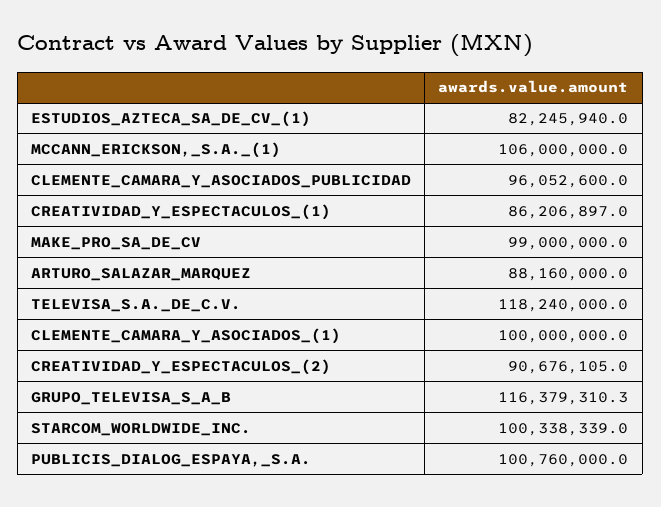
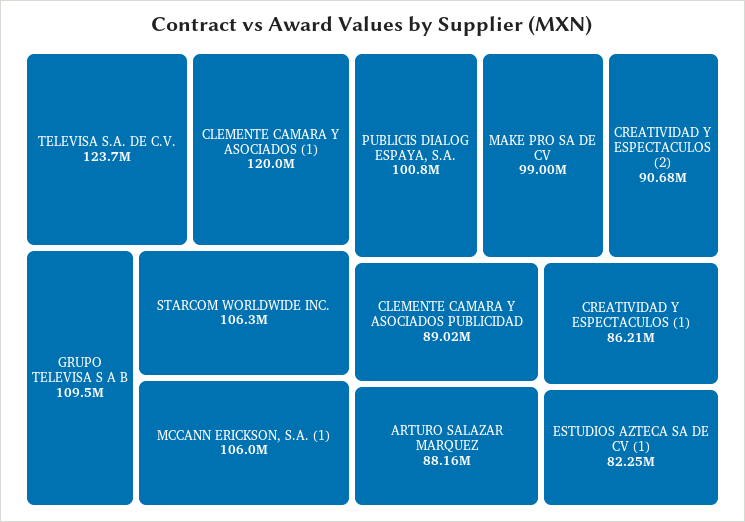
CLEMENTE_CAMARA_Y_ASOCIADOS_PUBLICIDAD: 96052600 -> 89020000
TELEVISA_S.A._DE_C.V.: 118240000 -> 123700000
CLEMENTE_CAMARA_Y_ASOCIADOS_(1): 100000000 -> 120000000
GRUPO_TELEVISA_S_A_B: 116379310.3 -> 109500000
STARCOM_WORLDWIDE_INC.: 100338339 -> 106300000

